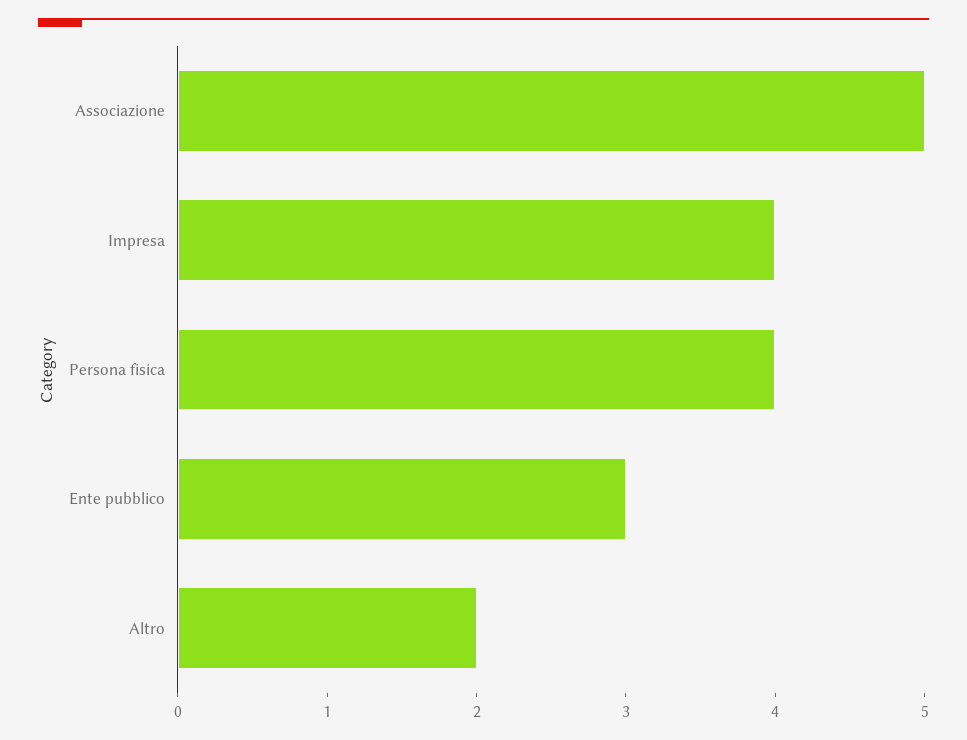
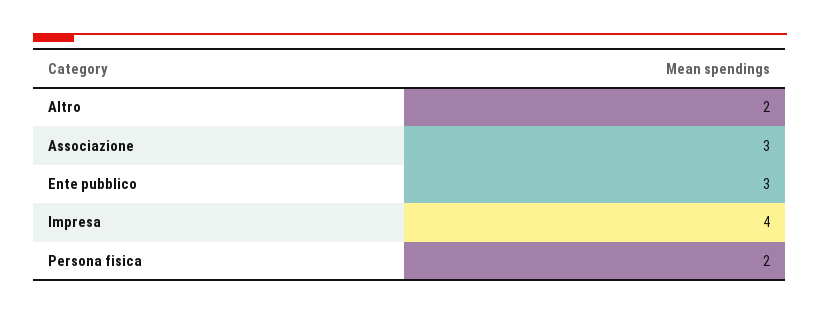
Associazione: 5 -> 3
Persona fisica: 4 -> 2

